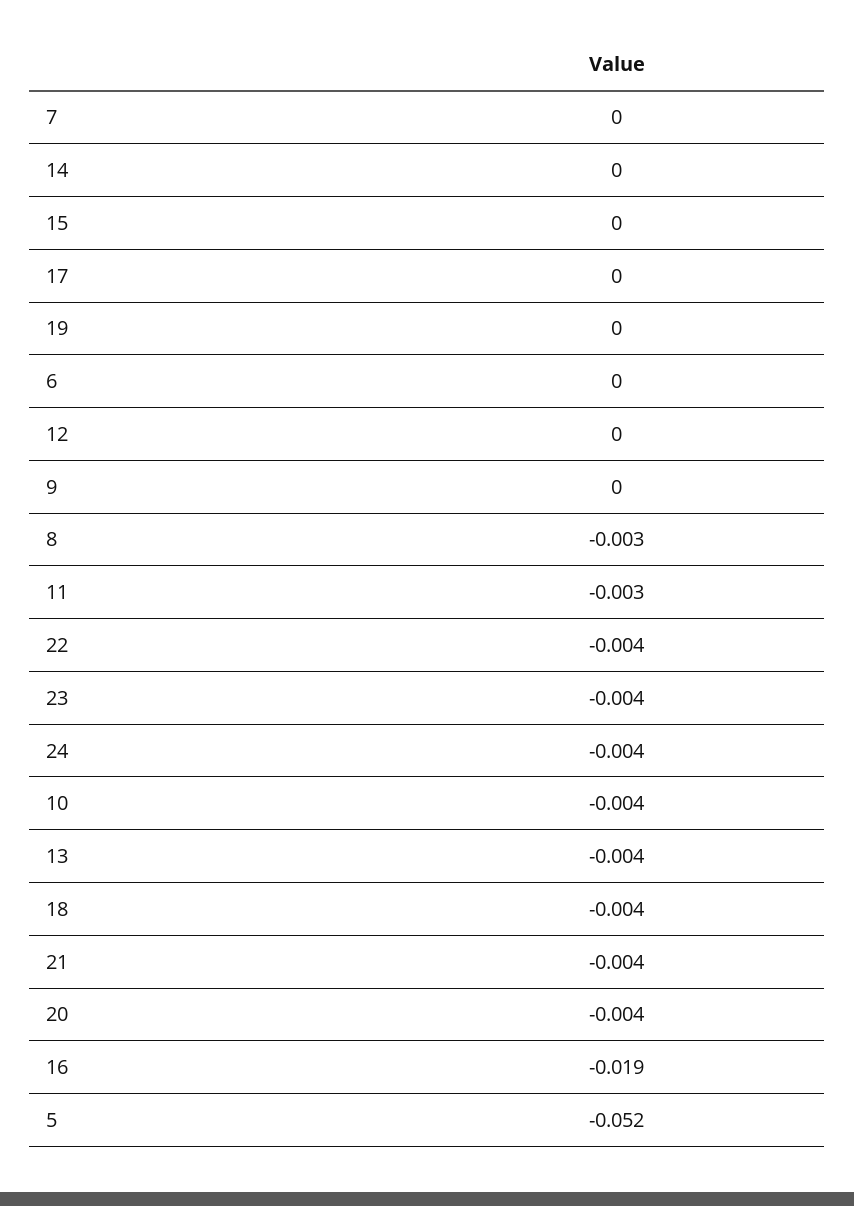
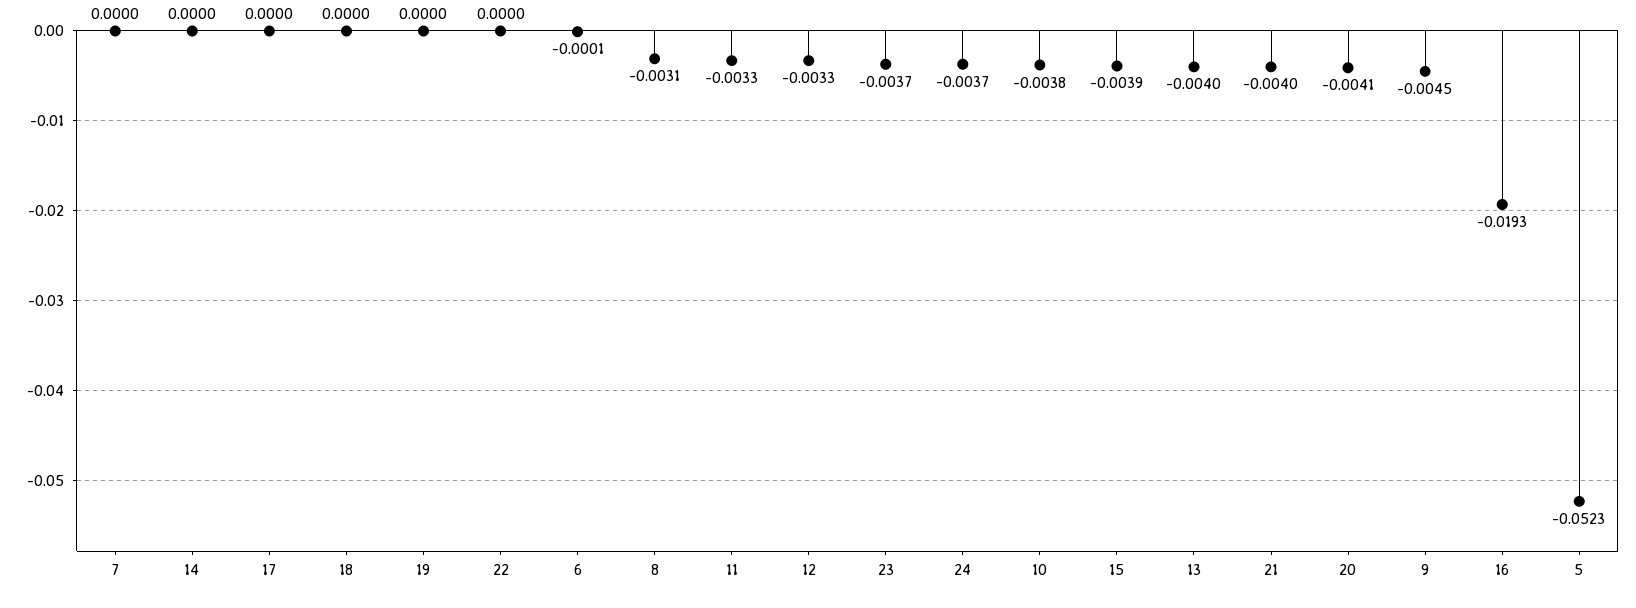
15: 0 -> -0.0039
12: 0 -> -0.0033
9: 0 -> -0.0045
22: -0.004 -> 0
18: -0.004 -> 0

